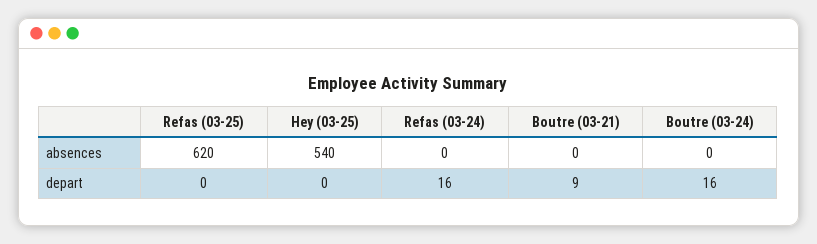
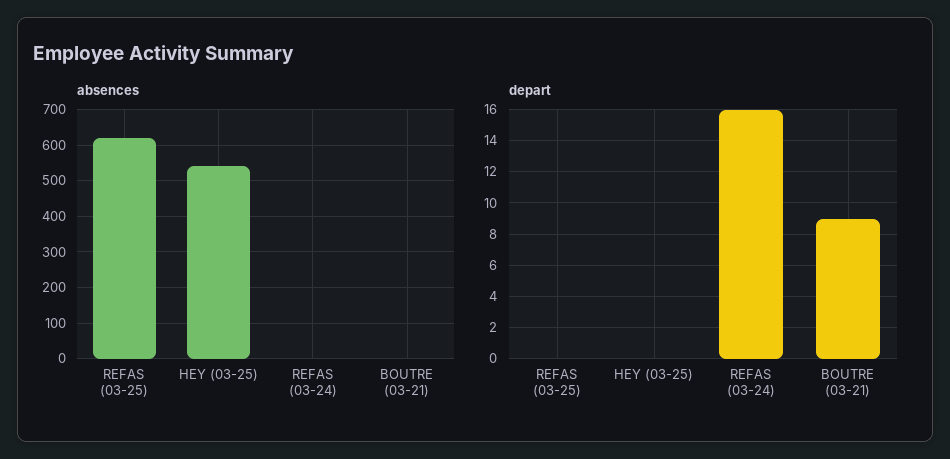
absences, Boutre (03-24): 0 -> none
depart, Boutre (03-24): 16 -> none

